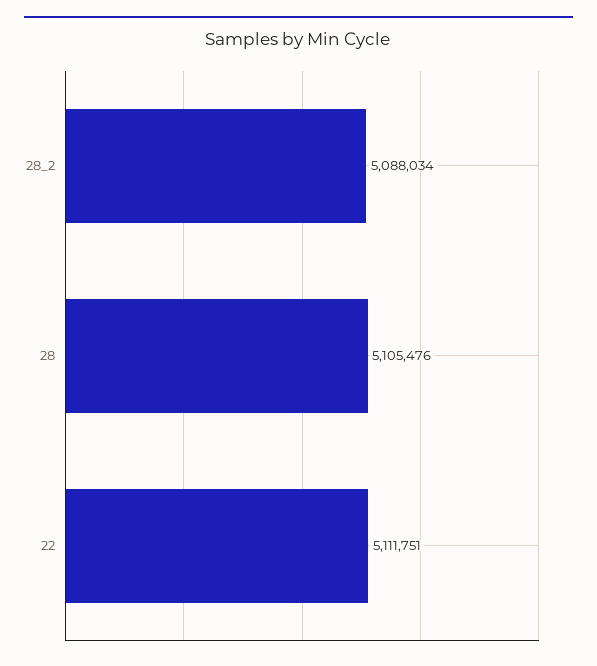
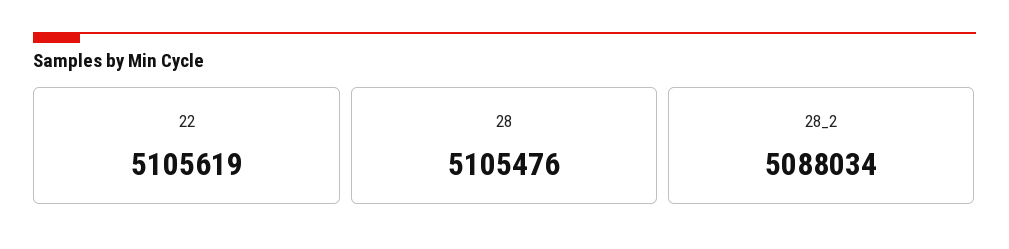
22: 5111751 -> 5105619

